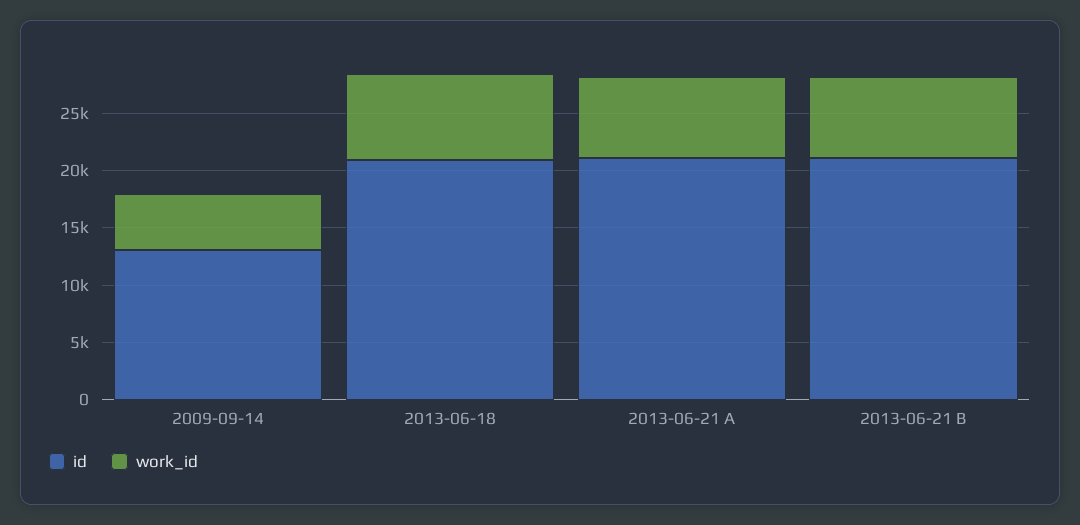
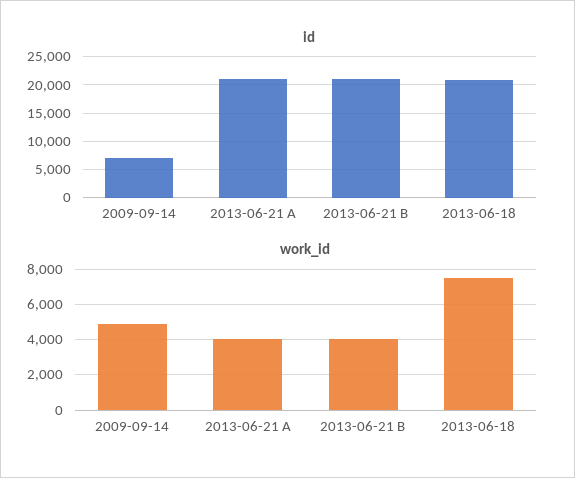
id, 2009-09-14: 13000 -> 7500
work_id, 2013-06-21 A: 7000 -> 4000
work_id, 2013-06-21 B: 7000 -> 4000

